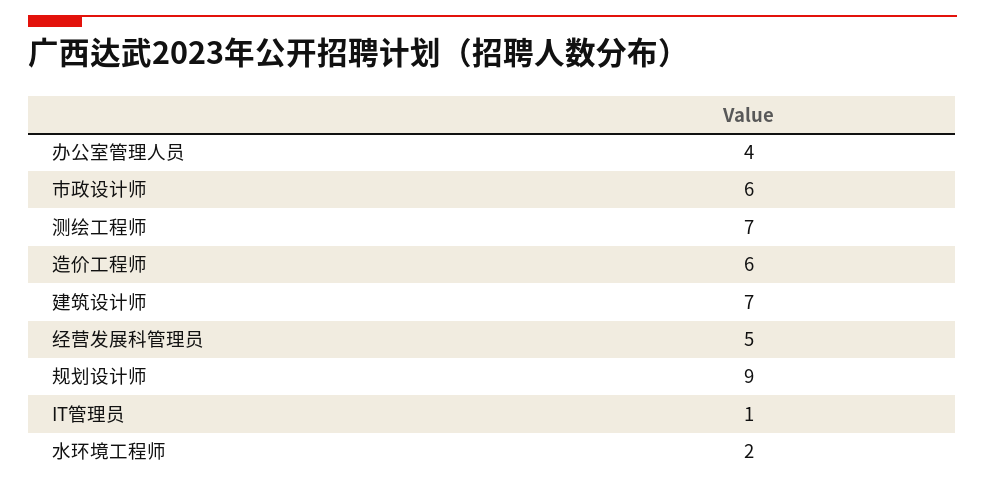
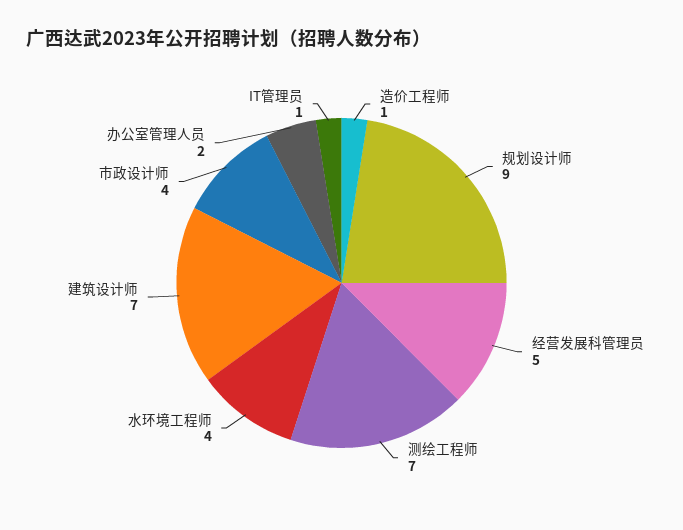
办公室管理人员: 4 -> 2
市政设计师: 6 -> 4
造价工程师: 6 -> 1
水环境工程师: 2 -> 4

